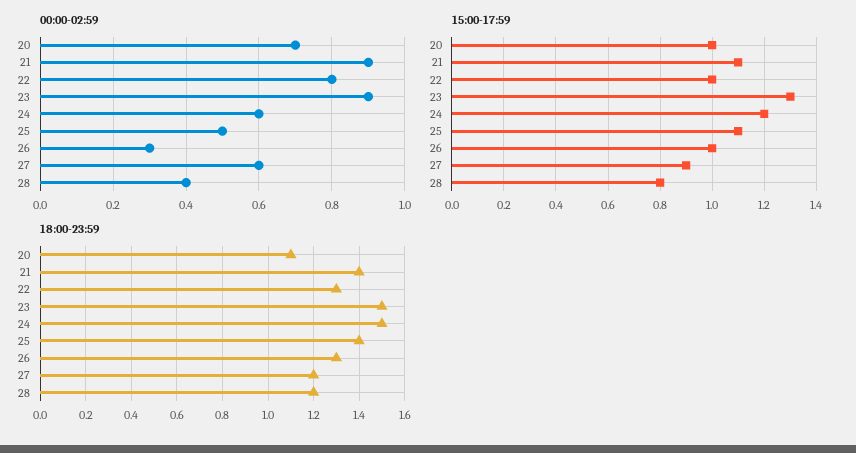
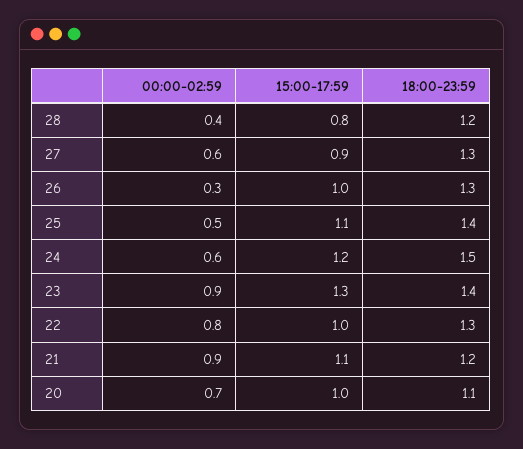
18:00-23:59, 21: 1.4 -> 1.2
18:00-23:59, 23: 1.5 -> 1.4
18:00-23:59, 27: 1.2 -> 1.3

